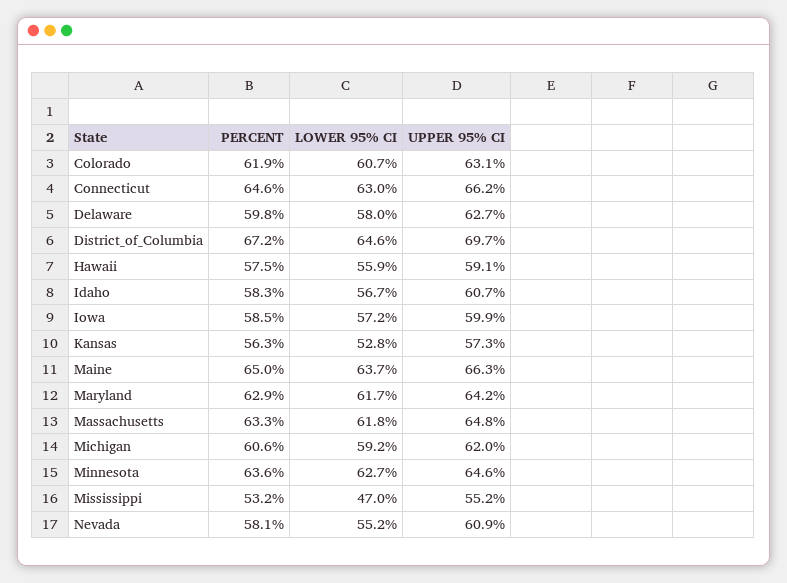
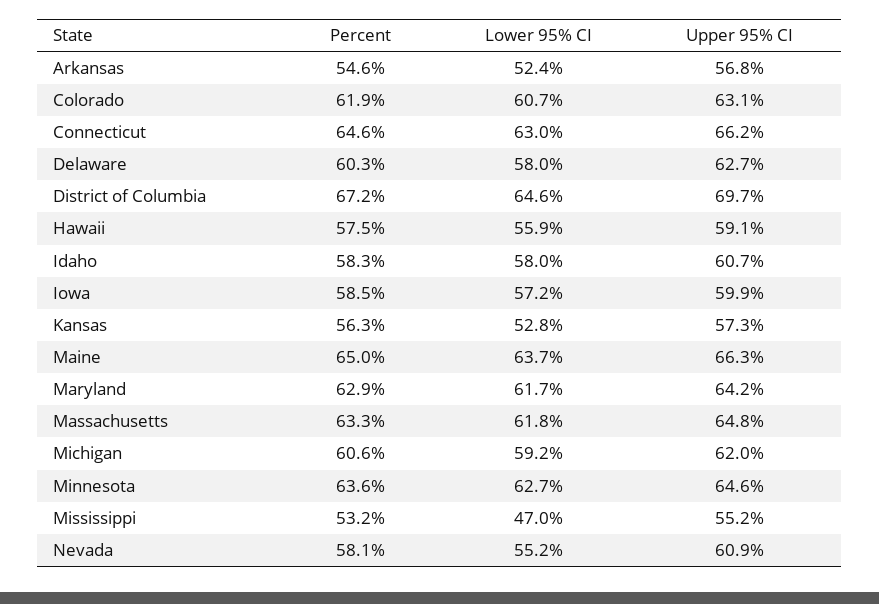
PERCENT, Delaware: 59.8 -> 60.3
LOWER 95% CI, Idaho: 56.7 -> 58
PERCENT, Arkansas: none -> 54.6
LOWER 95% CI, Arkansas: none -> 52.4
UPPER 95% CI, Arkansas: none -> 56.8

